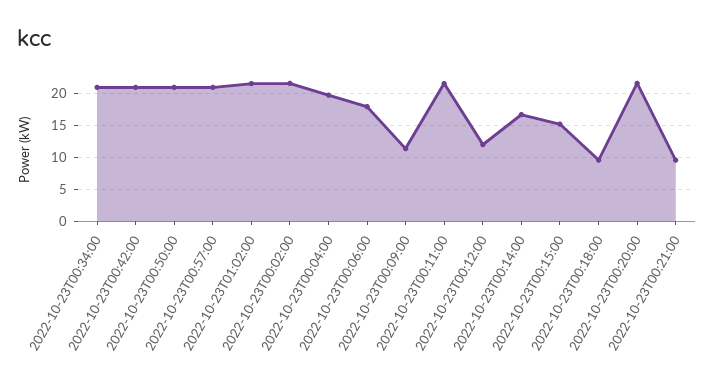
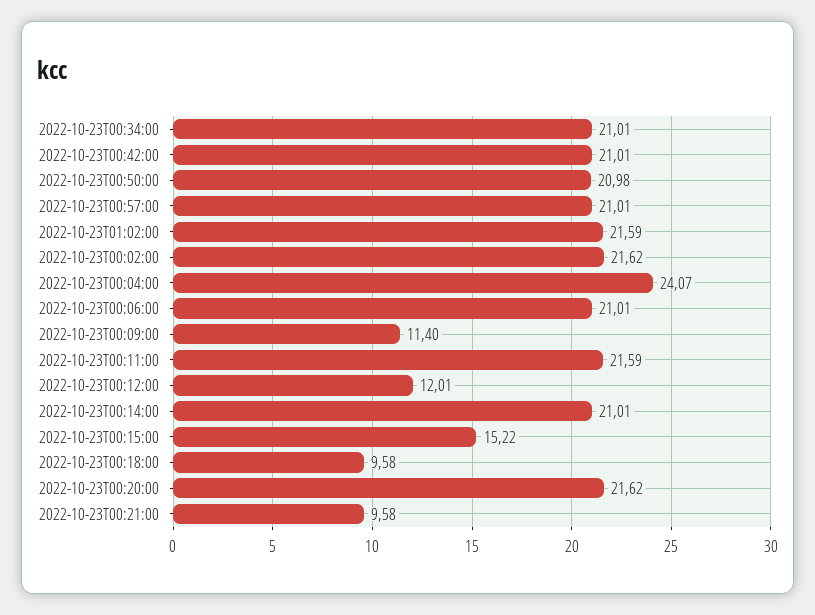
2022-10-23T00:04:00: 20 -> 24.07
2022-10-23T00:06:00: 18 -> 21.01
2022-10-23T00:14:00: 17 -> 21.01

